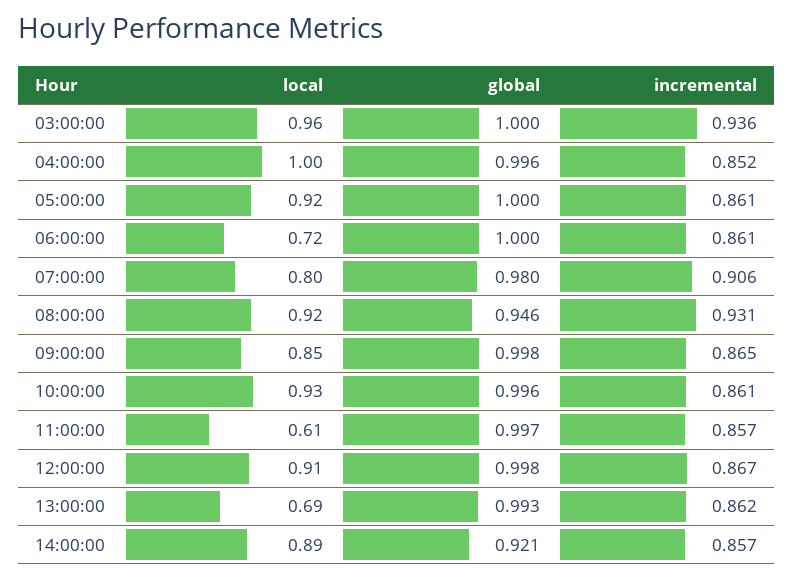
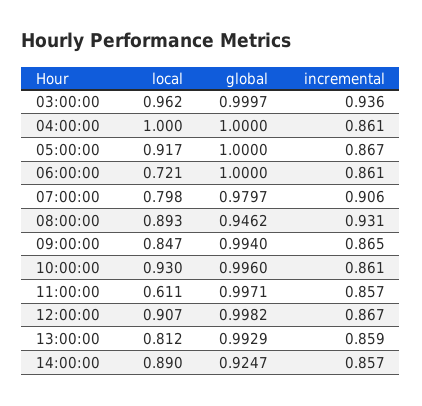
global, 04:00:00: 0.996 -> 1
incremental, 04:00:00: 0.852 -> 0.861
incremental, 05:00:00: 0.861 -> 0.867
local, 08:00:00: 0.92 -> 0.893
global, 09:00:00: 0.998 -> 0.994
local, 13:00:00: 0.69 -> 0.812
incremental, 13:00:00: 0.862 -> 0.859
global, 14:00:00: 0.921 -> 0.9247

